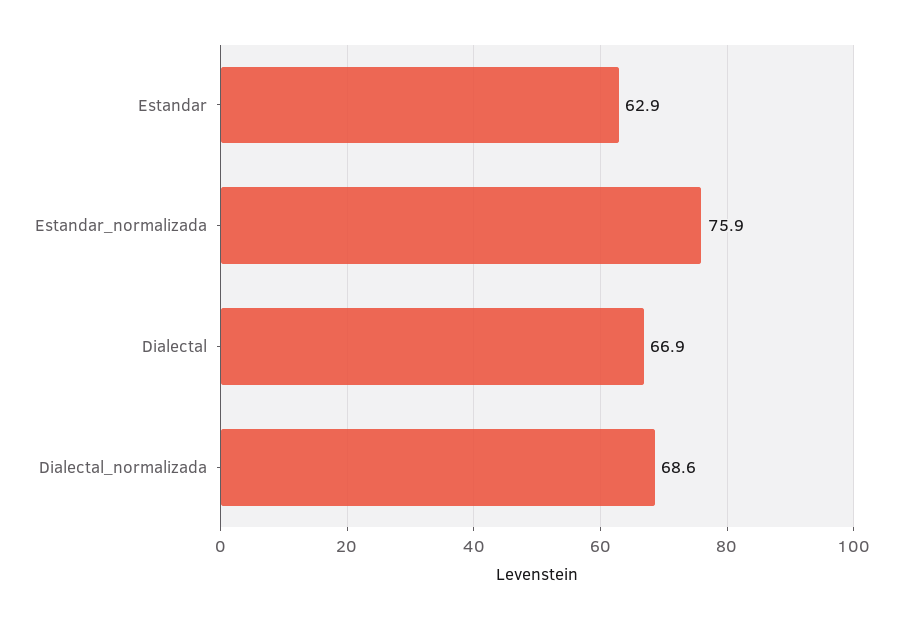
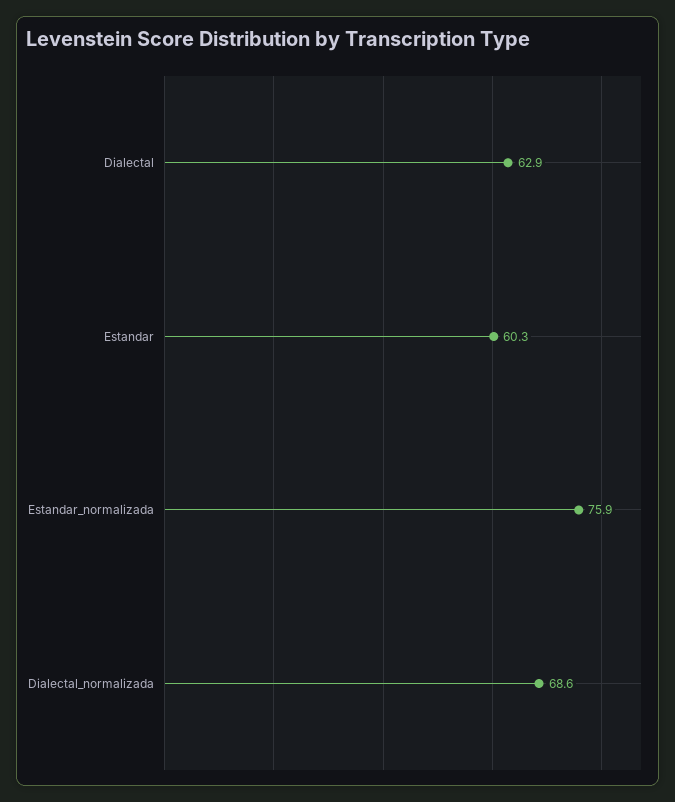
Estandar: 62.9 -> 60.3
Dialectal: 66.9 -> 62.9

